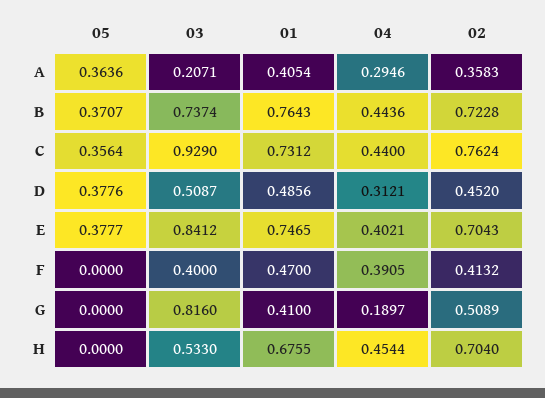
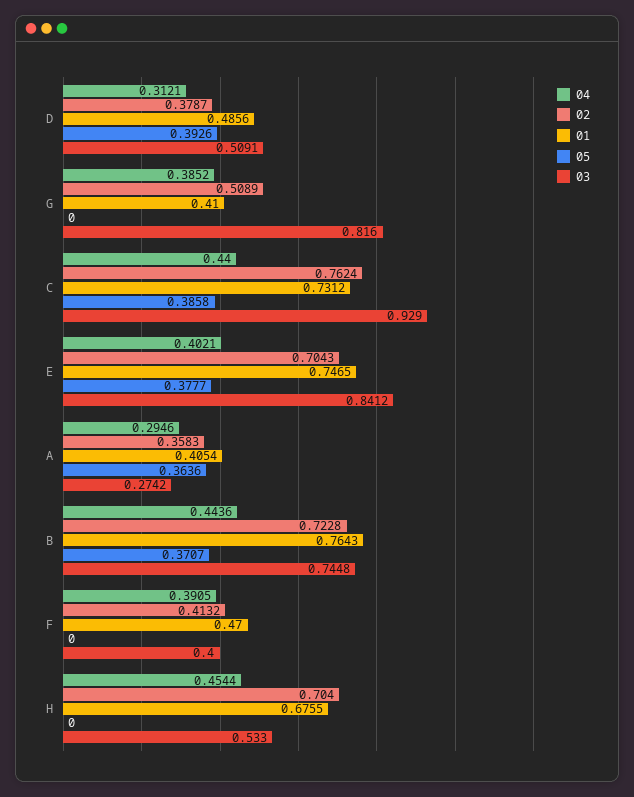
03, A: 0.2071 -> 0.2742
03, B: 0.7374 -> 0.7448
05, C: 0.3564 -> 0.3858
05, D: 0.3776 -> 0.3926
03, D: 0.5087 -> 0.5091
02, D: 0.452 -> 0.3787
04, G: 0.1897 -> 0.3852

